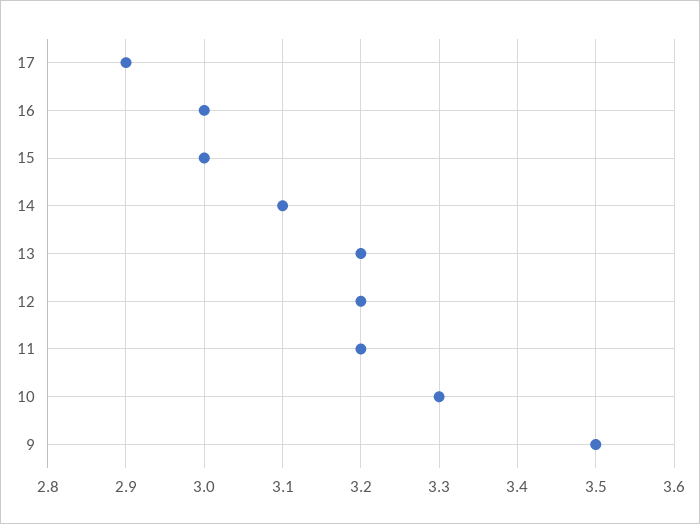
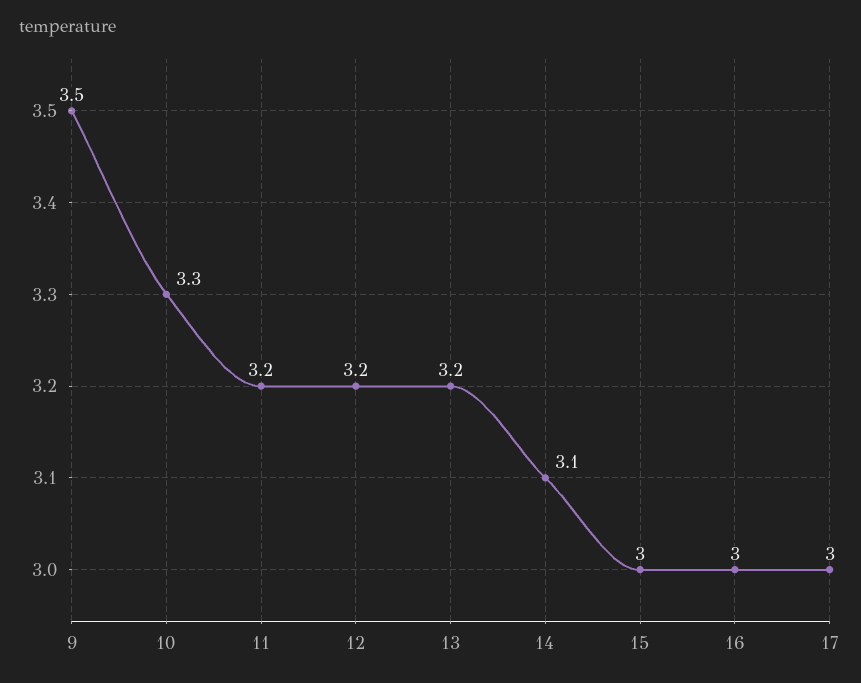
17: 2.9 -> 3

